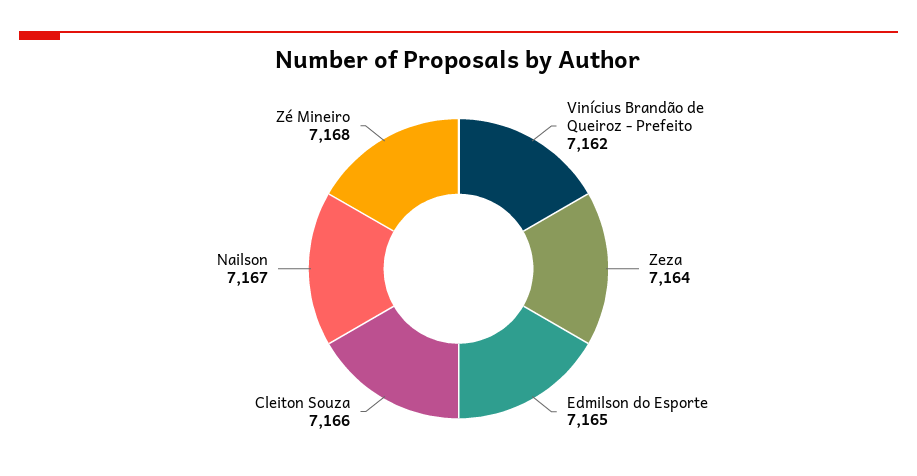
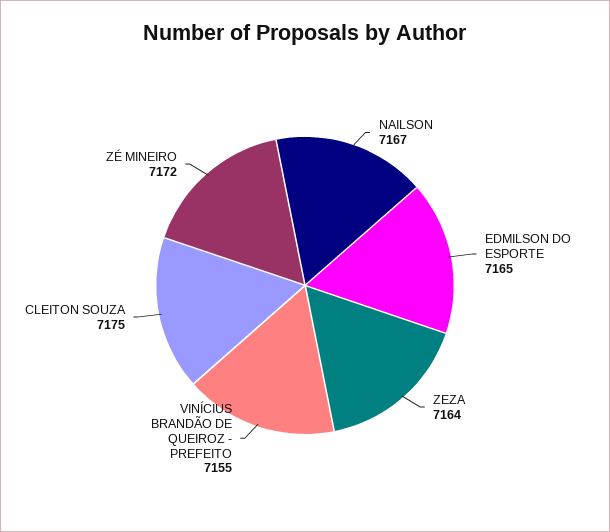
Vinícius Brandão de Queiroz - Prefeito: 7162 -> 7155
Cleiton Souza: 7166 -> 7175
Zé Mineiro: 7168 -> 7172

